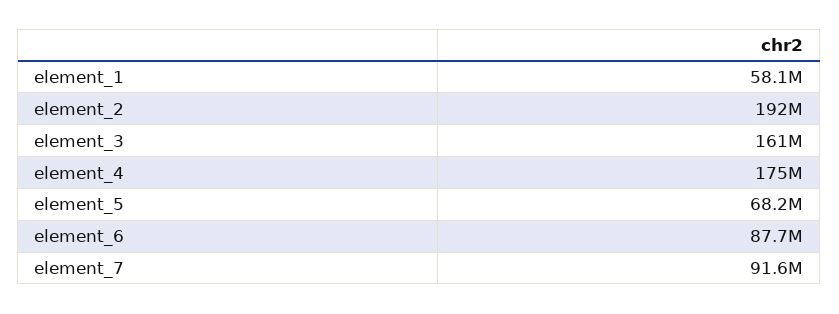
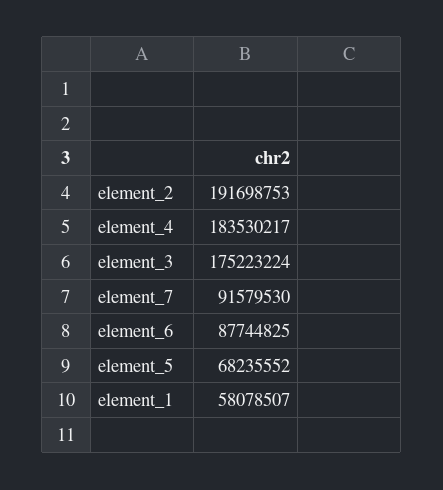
element_3: 161000000 -> 175223224
element_4: 175000000 -> 183530217

